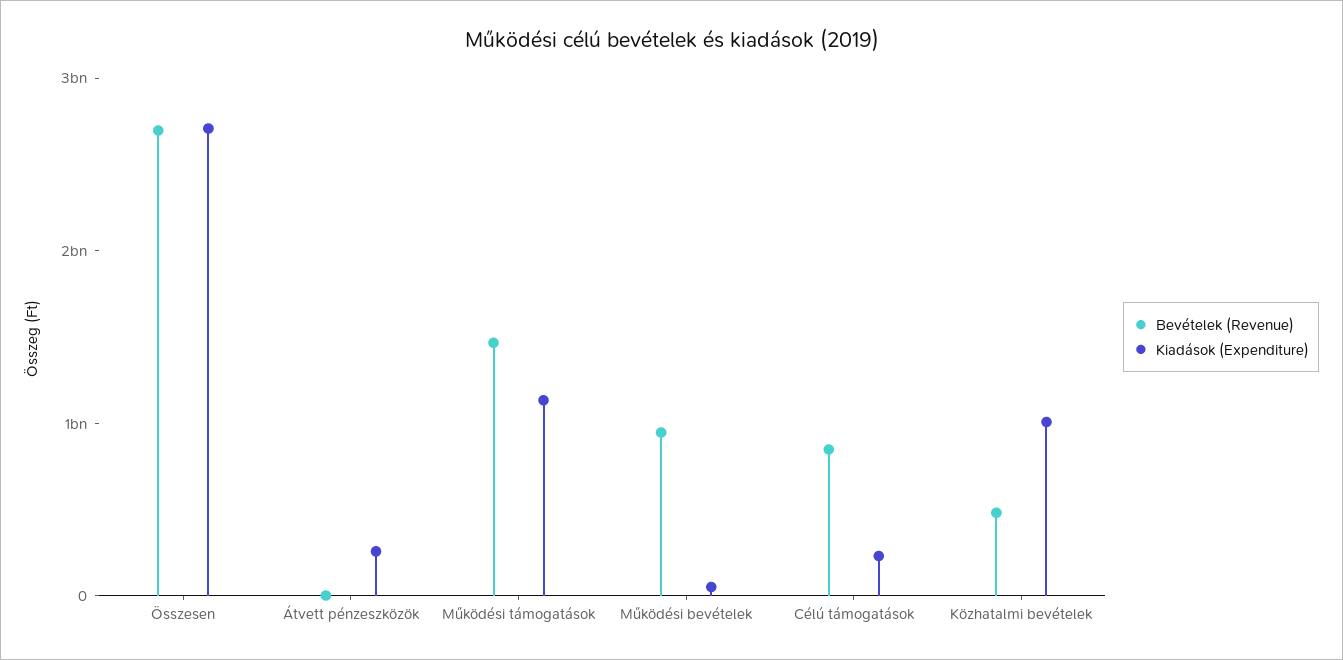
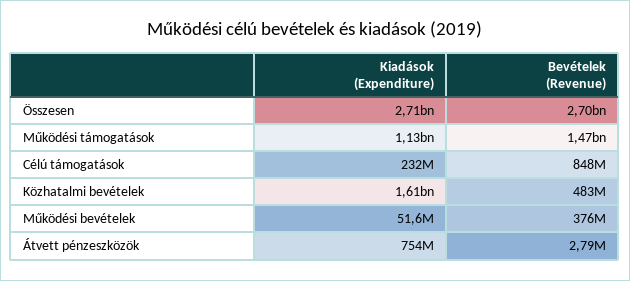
Kiadások (Expenditure), Átvett pénzeszközök: 200000000 -> 754000000
Bevételek (Revenue), Működési bevételek: 1000000000 -> 376000000
Kiadások (Expenditure), Közhatalmi bevételek: 1000000000 -> 1610000000

